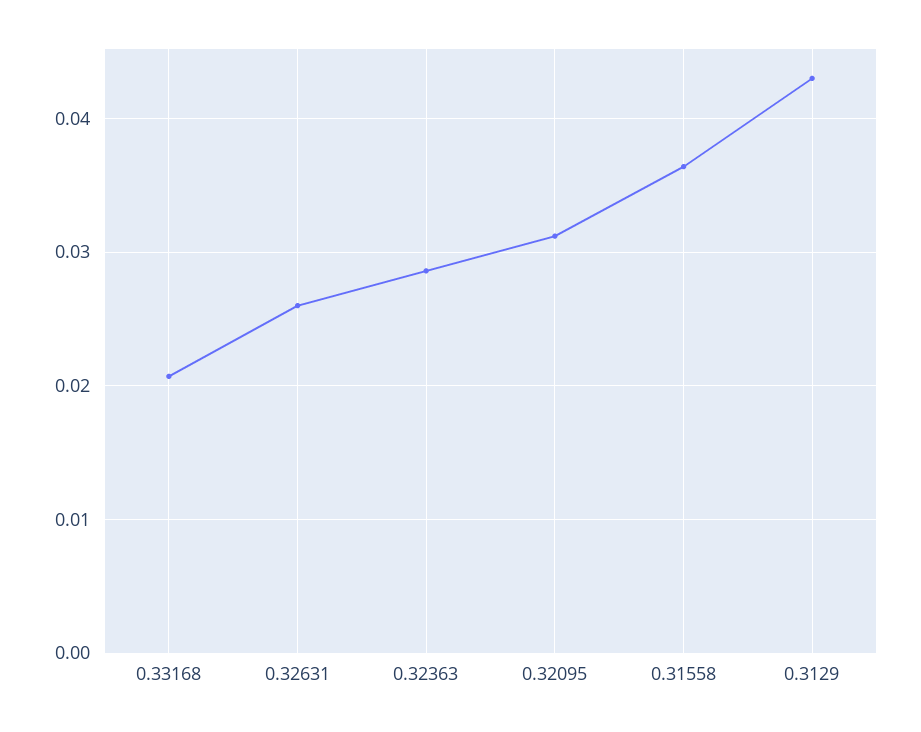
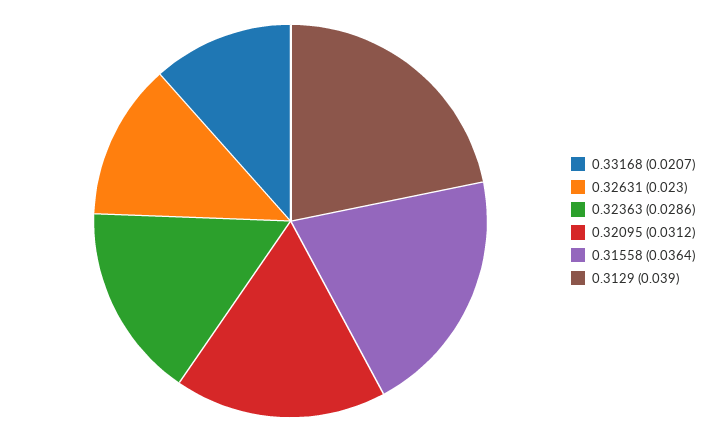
0.32631: 0.026 -> 0.023
0.3129: 0.043 -> 0.039

